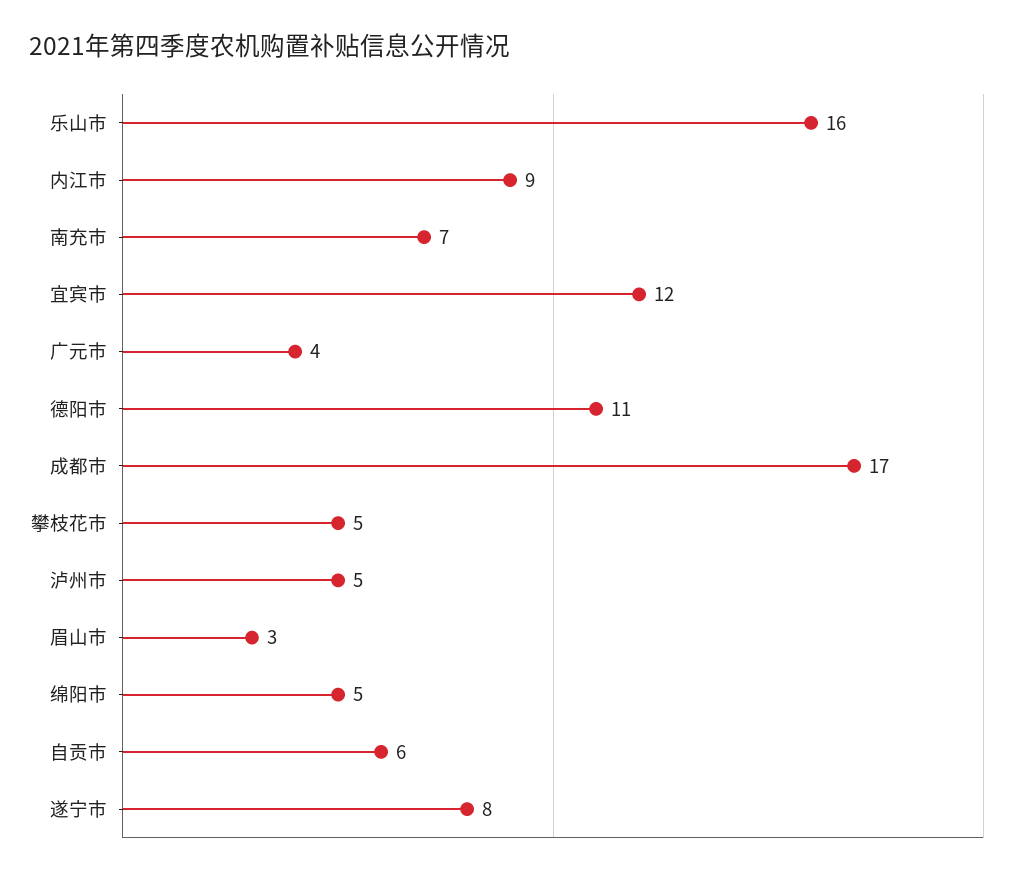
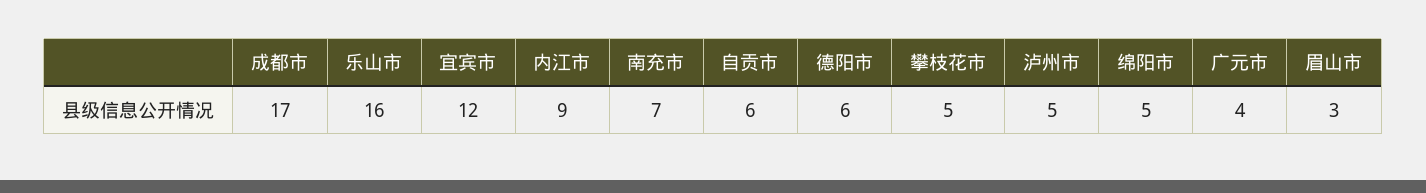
德阳市: 11 -> 6
遂宁市: 8 -> none

